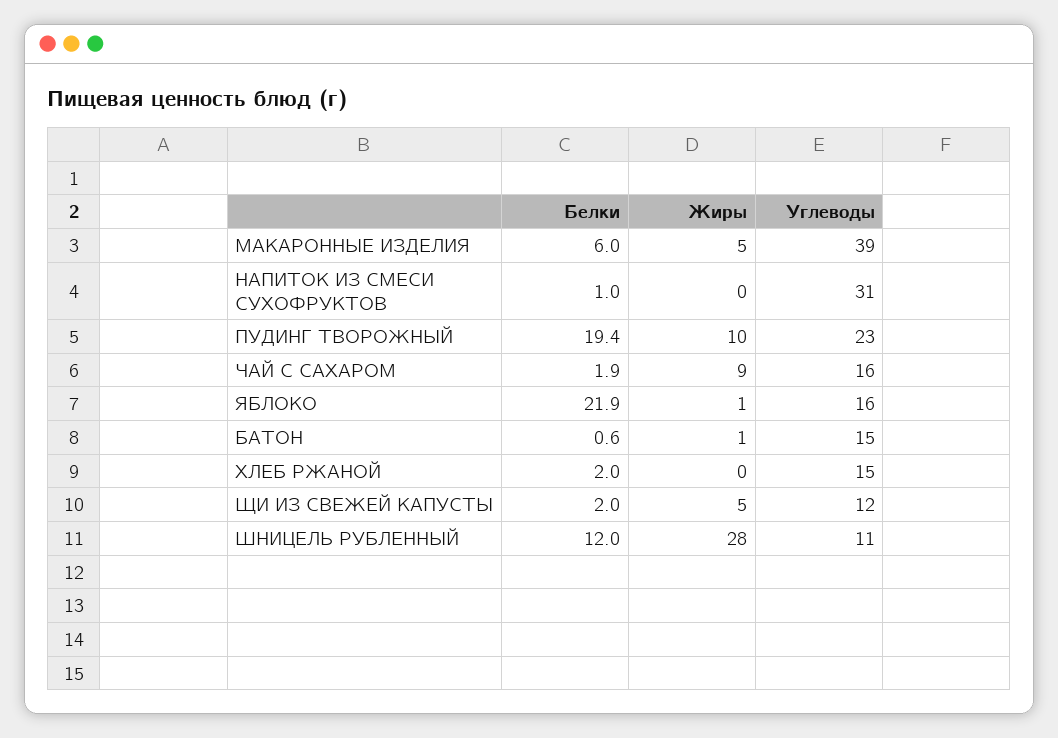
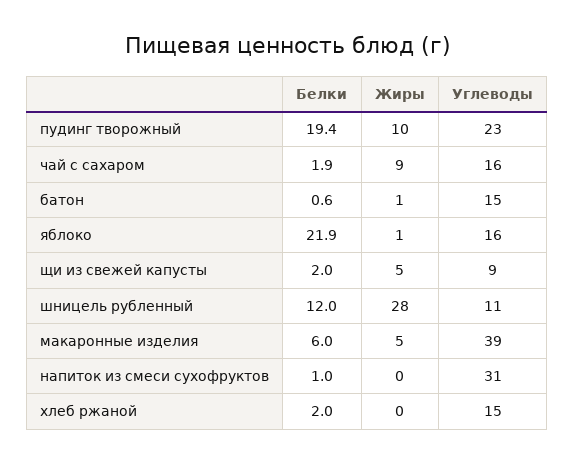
Углеводы, ЩИ ИЗ СВЕЖЕЙ КАПУСТЫ: 12 -> 9

